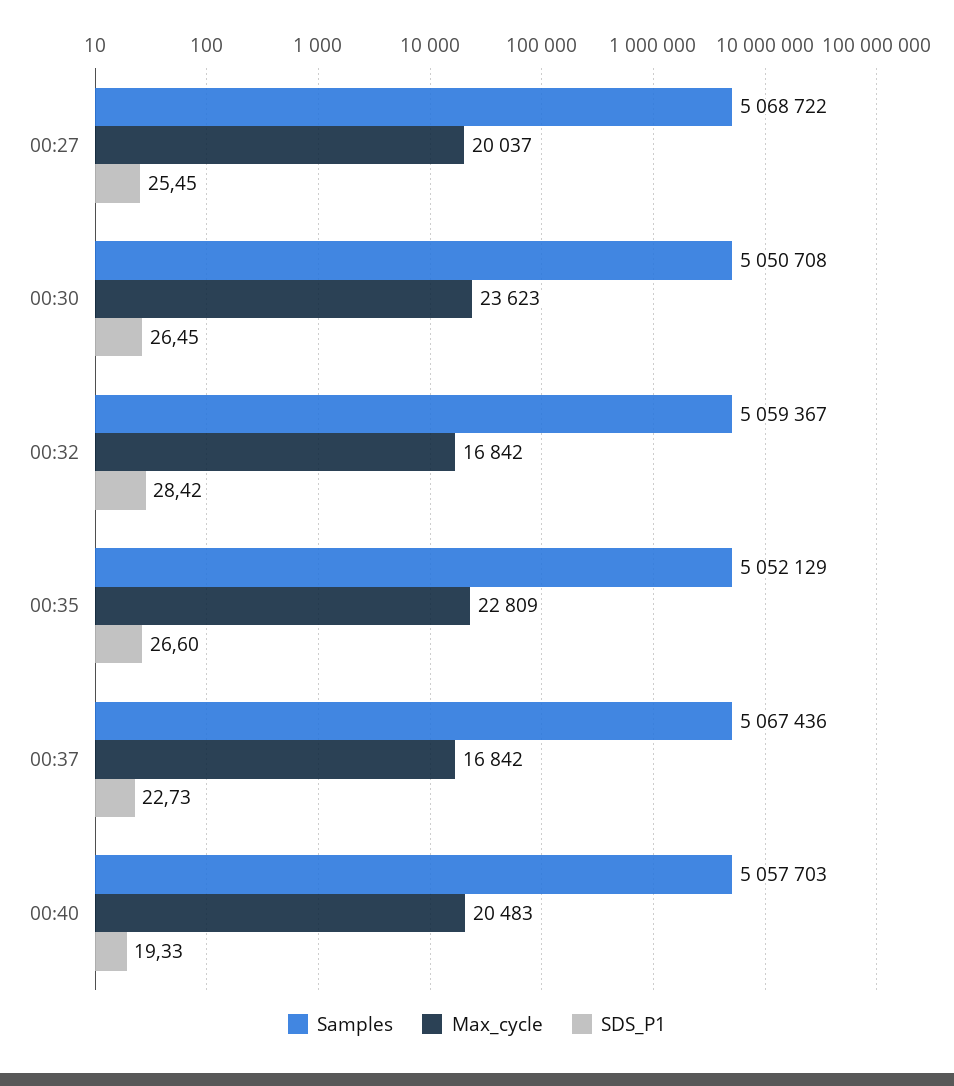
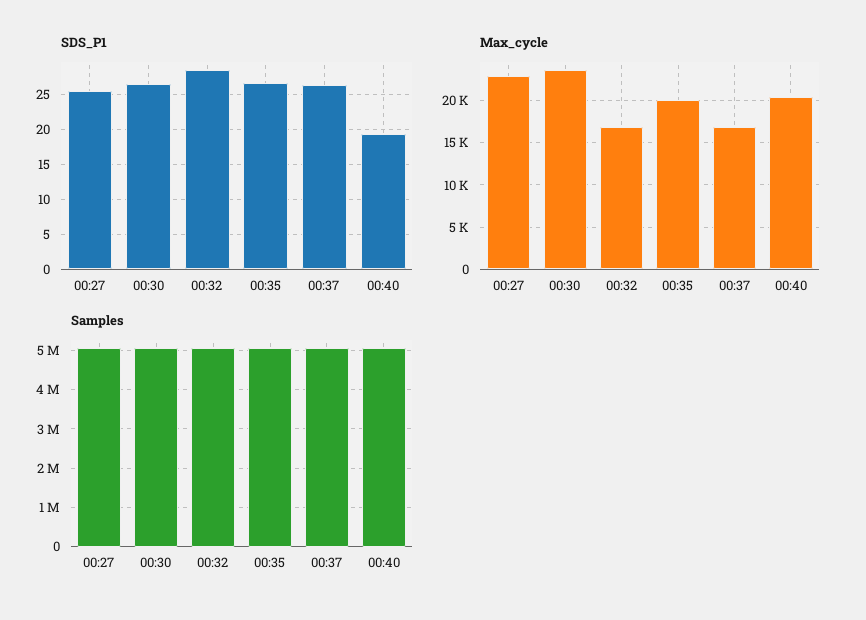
Max_cycle, 00:27: 20037 -> 23000
Max_cycle, 00:35: 22809 -> 20000
SDS_P1, 00:37: 22.73 -> 26

